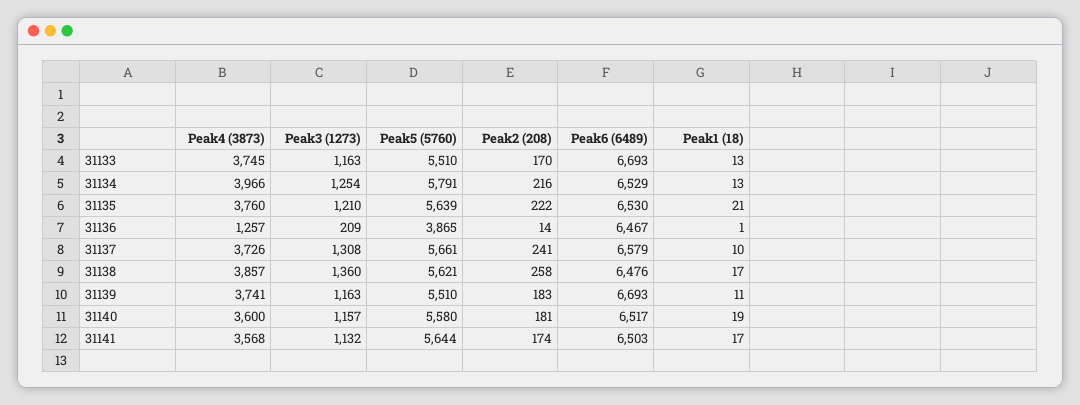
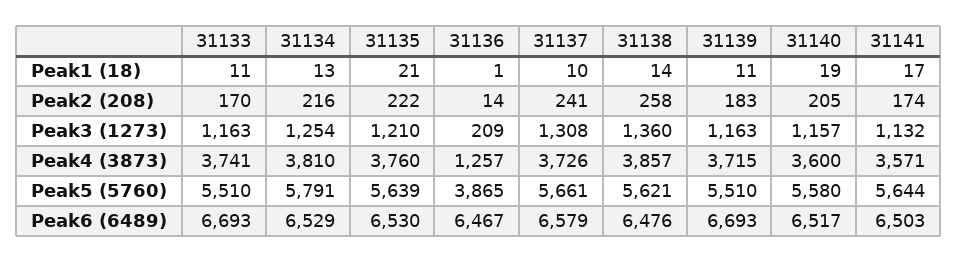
Peak4 (3873), 31133: 3745 -> 3741
Peak1 (18), 31133: 13 -> 11
Peak4 (3873), 31134: 3966 -> 3810
Peak1 (18), 31138: 17 -> 14
Peak4 (3873), 31139: 3741 -> 3715
Peak2 (208), 31140: 181 -> 205
Peak4 (3873), 31141: 3568 -> 3571

